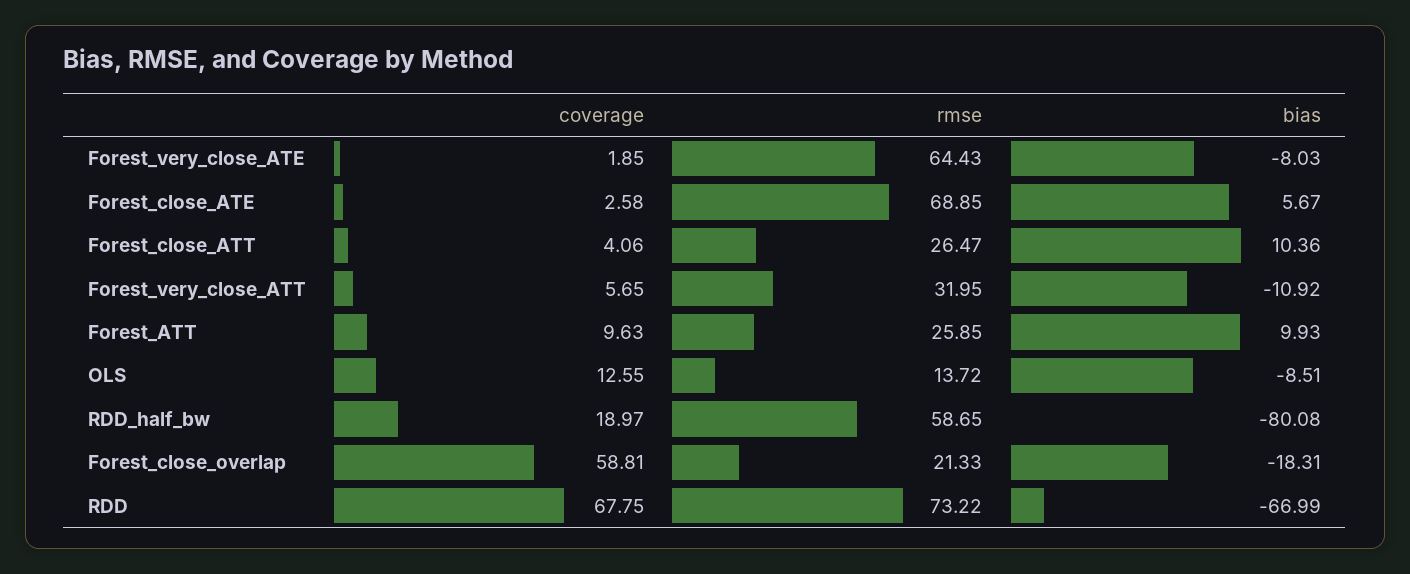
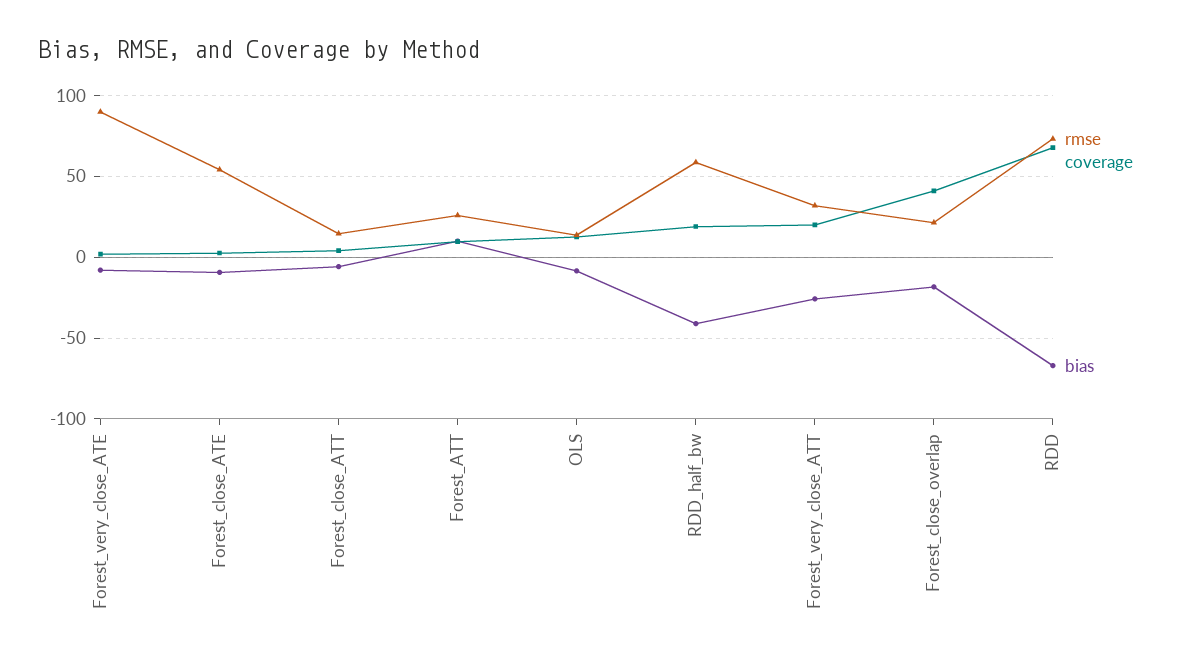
rmse, Forest_very_close_ATE: 64.43 -> 90
rmse, Forest_close_ATE: 68.85 -> 55
bias, Forest_close_ATE: 5.67 -> -10
rmse, Forest_close_ATT: 26.47 -> 15
bias, Forest_close_ATT: 10.36 -> -5
coverage, Forest_very_close_ATT: 5.65 -> 20
bias, Forest_very_close_ATT: -10.92 -> -25
bias, RDD_half_bw: -80.08 -> -40
coverage, Forest_close_overlap: 58.81 -> 40

